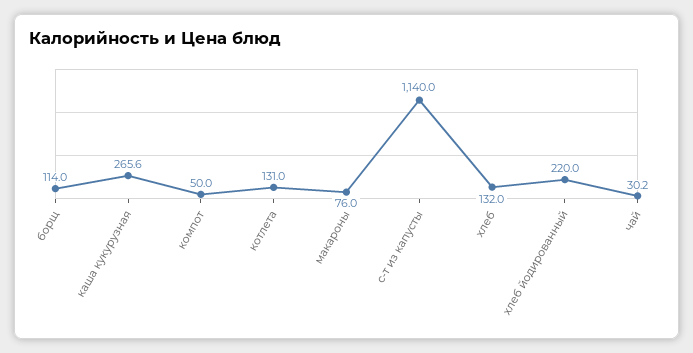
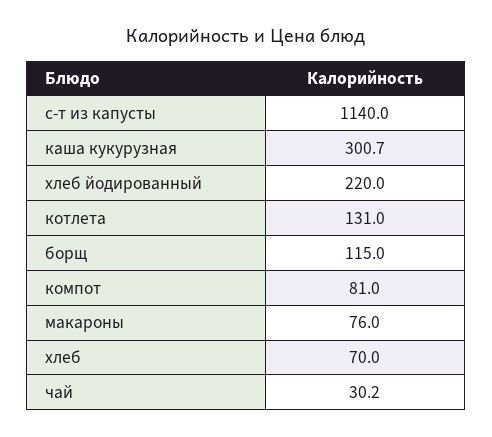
борщ: 114 -> 115
каша кукурузная: 265.6 -> 300.7
компот: 50 -> 81
хлеб: 132 -> 70

